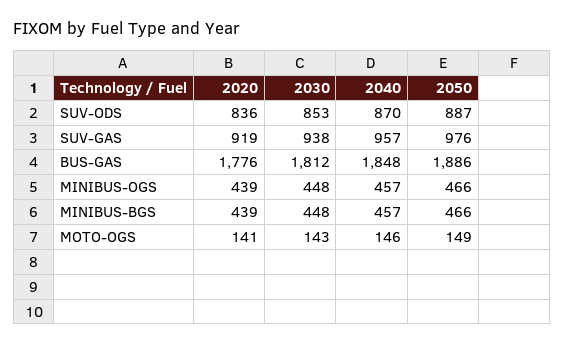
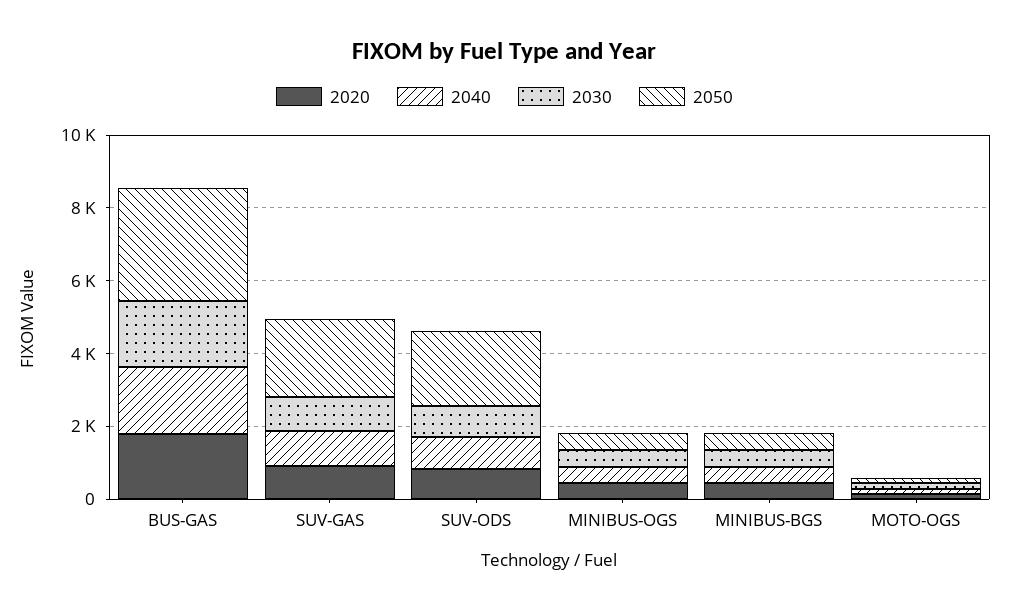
2050, SUV-ODS: 887 -> 2000
2050, SUV-GAS: 976 -> 2000
2050, BUS-GAS: 1886 -> 3000

